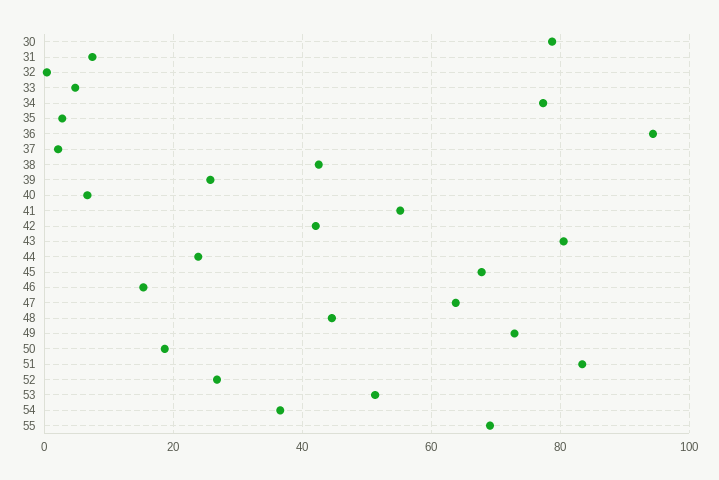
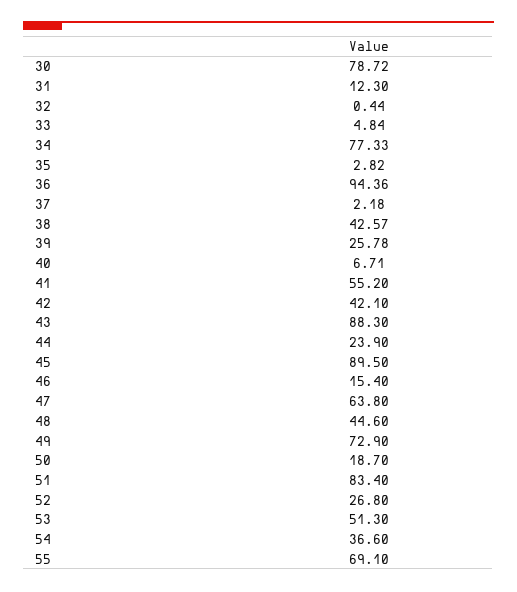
31: 8 -> 12.3
43: 80 -> 88.3
45: 68 -> 89.5

